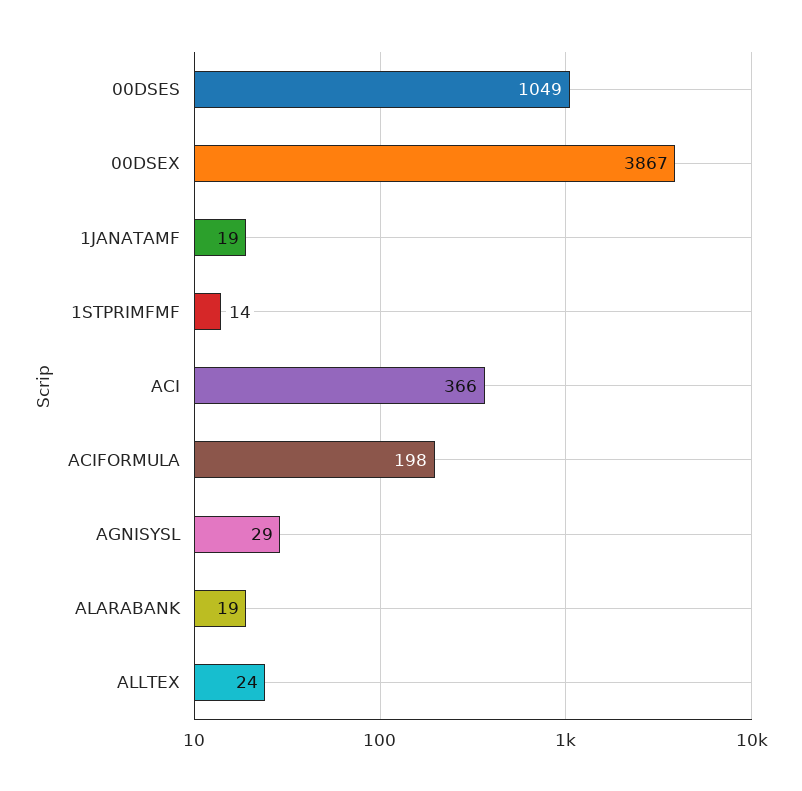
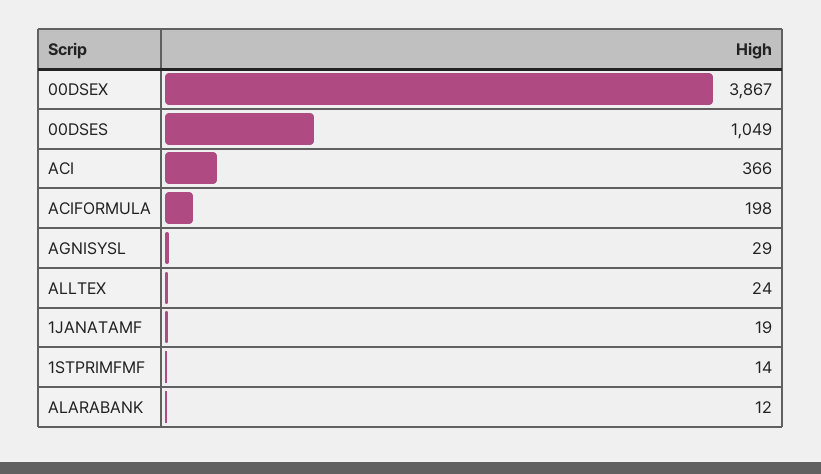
ALARABANK: 19 -> 12

